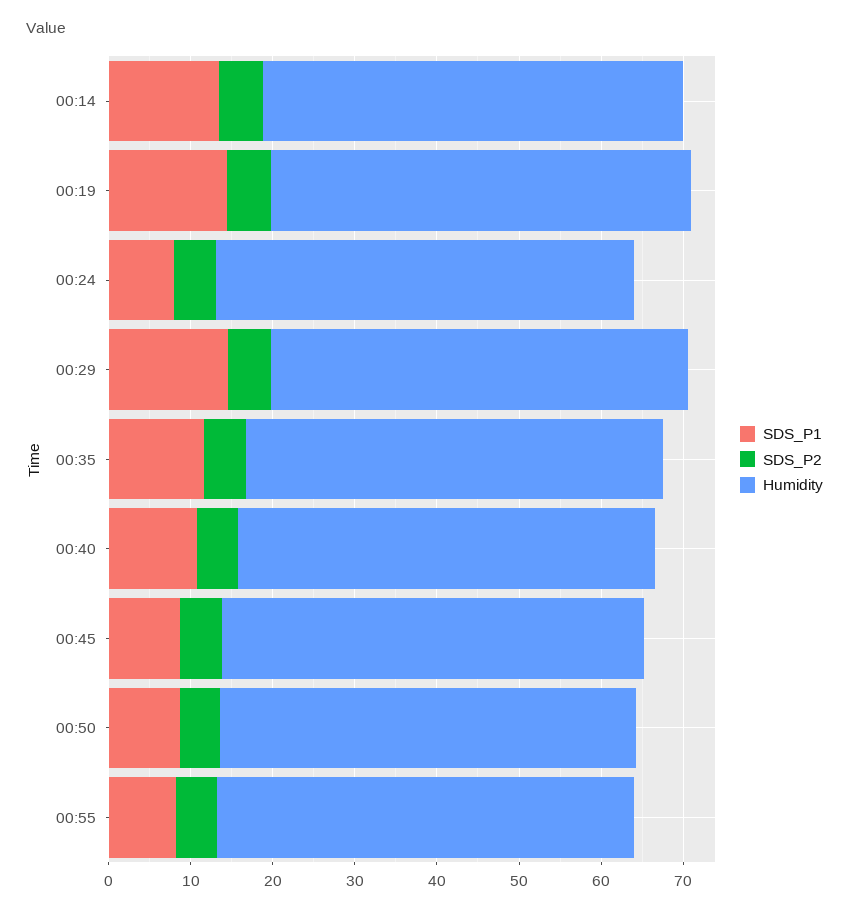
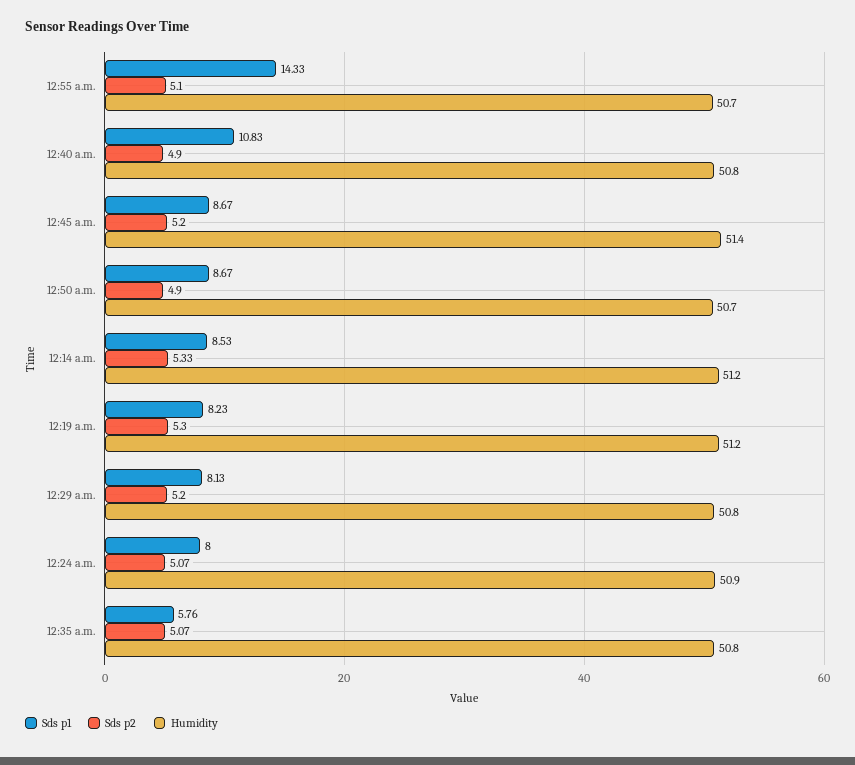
SDS_P1, 00:14: 14 -> 8.53
SDS_P1, 00:19: 14 -> 8.23
SDS_P1, 00:29: 14 -> 8.13
SDS_P1, 00:35: 12 -> 5.76
SDS_P1, 00:55: 8 -> 14.33

